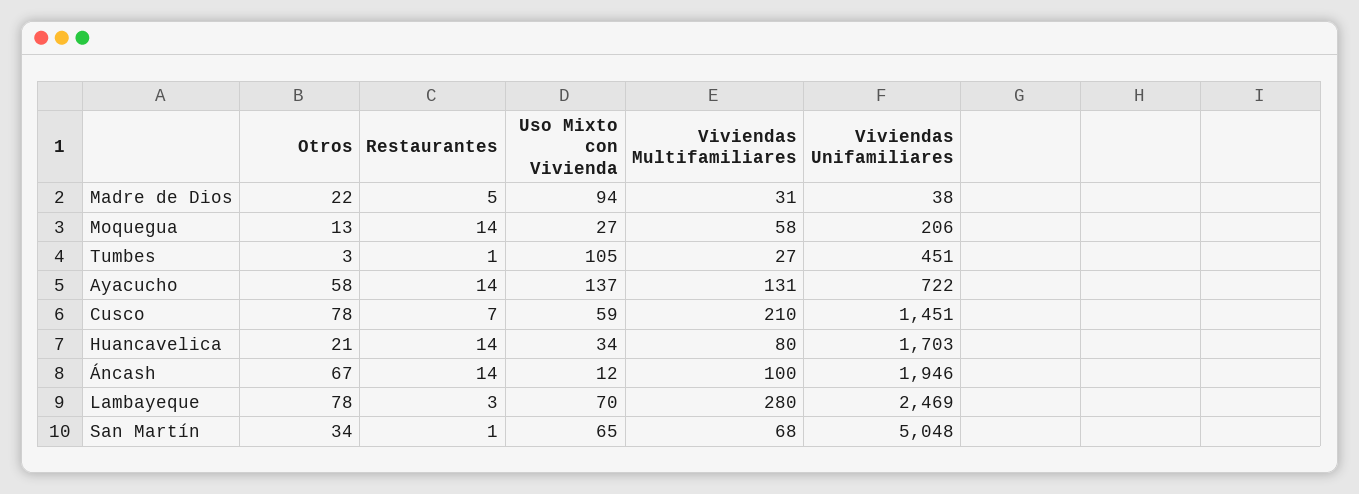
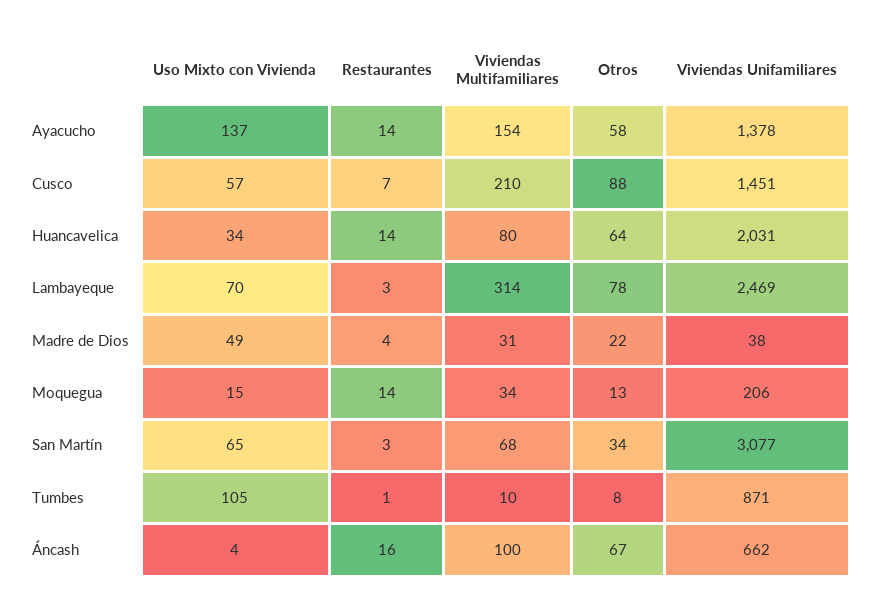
Restaurantes, Madre de Dios: 5 -> 4
Uso Mixto con Vivienda, Madre de Dios: 94 -> 49
Uso Mixto con Vivienda, Moquegua: 27 -> 15
Viviendas Multifamiliares, Moquegua: 58 -> 34
Otros, Tumbes: 3 -> 8
Viviendas Multifamiliares, Tumbes: 27 -> 10
Viviendas Unifamiliares, Tumbes: 451 -> 871
Viviendas Multifamiliares, Ayacucho: 131 -> 154
Viviendas Unifamiliares, Ayacucho: 722 -> 1378
Otros, Cusco: 78 -> 88
Uso Mixto con Vivienda, Cusco: 59 -> 57
Otros, Huancavelica: 21 -> 64
Viviendas Unifamiliares, Huancavelica: 1703 -> 2031
Restaurantes, Áncash: 14 -> 16
Uso Mixto con Vivienda, Áncash: 12 -> 4
Viviendas Unifamiliares, Áncash: 1946 -> 662
Viviendas Multifamiliares, Lambayeque: 280 -> 314
Restaurantes, San Martín: 1 -> 3
Viviendas Unifamiliares, San Martín: 5048 -> 3077

